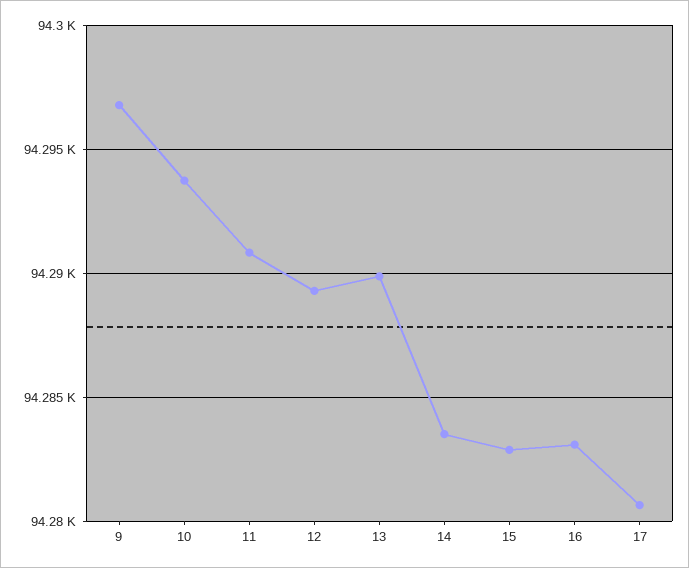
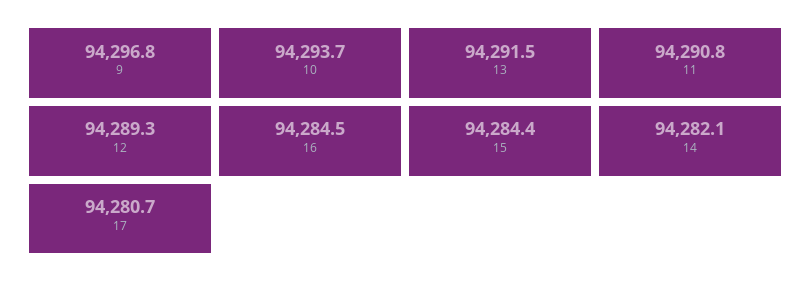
13: 94290 -> 94291.5
14: 94283.5 -> 94282.1
15: 94283 -> 94284.4
16: 94283 -> 94284.5

